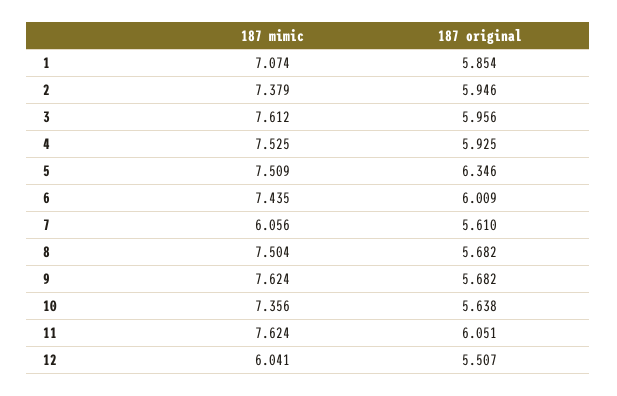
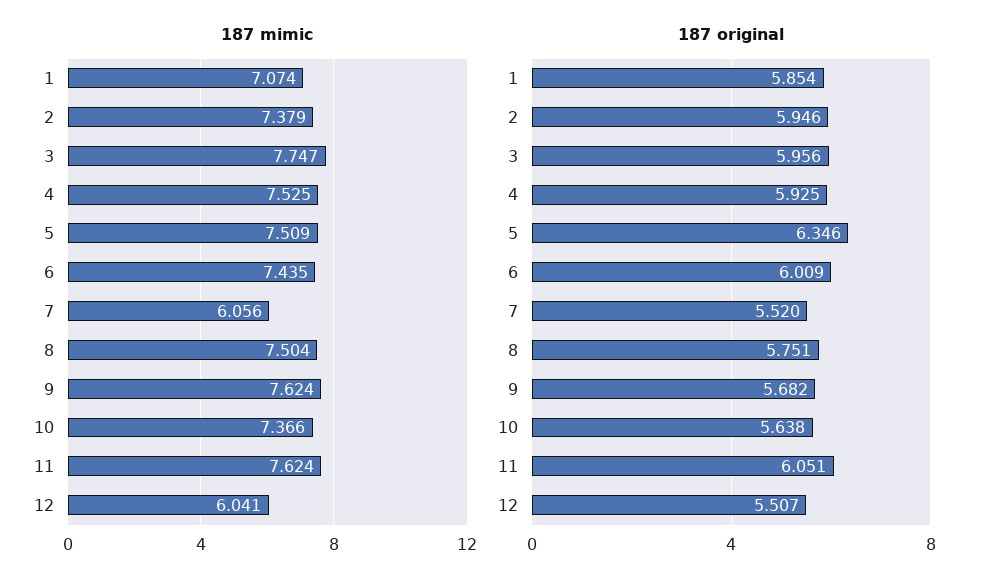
187 mimic, 3: 7.612 -> 7.747
187 original, 7: 5.61 -> 5.52
187 original, 8: 5.682 -> 5.751
187 mimic, 10: 7.356 -> 7.366

